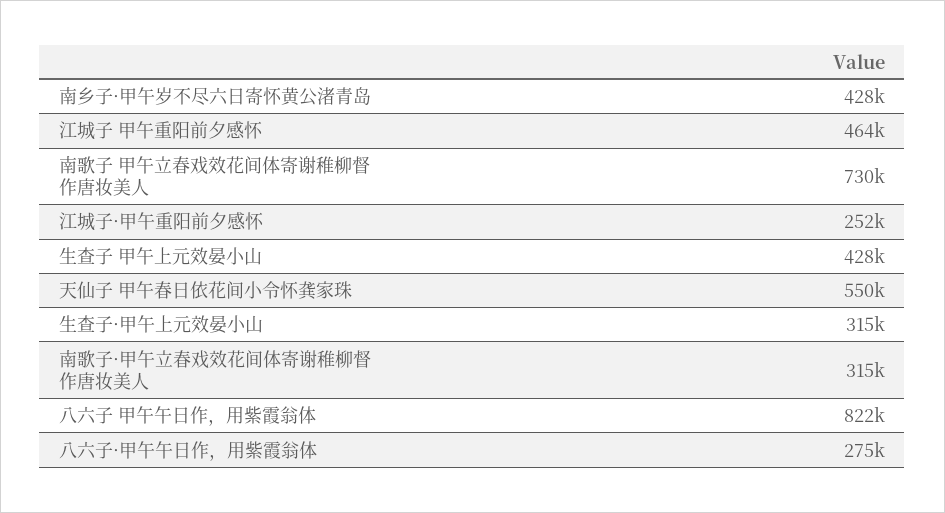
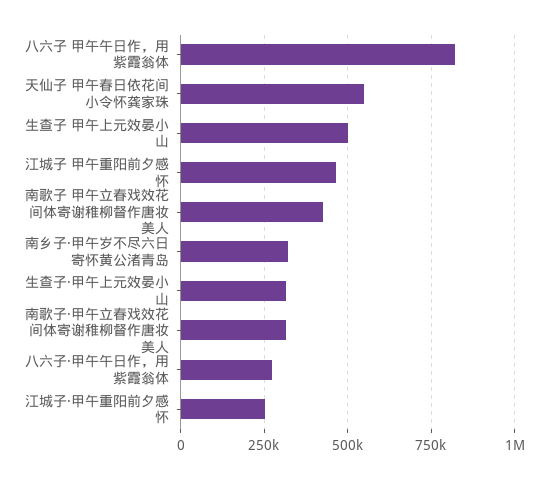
南乡子·甲午岁不尽六日寄怀黄公渚青岛: 428000 -> 325000
南歌子 甲午立春戏效花间体寄谢稚柳督作唐妆美人: 730000 -> 425000
生查子 甲午上元效晏小山: 428000 -> 500000

